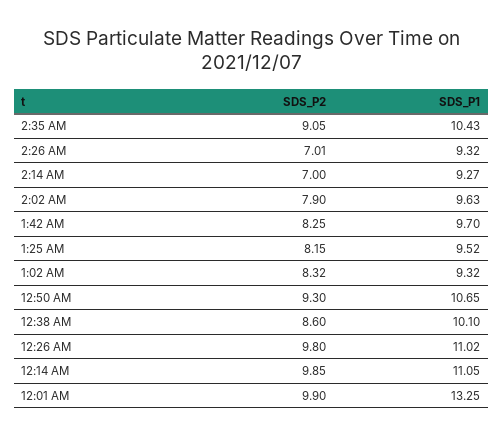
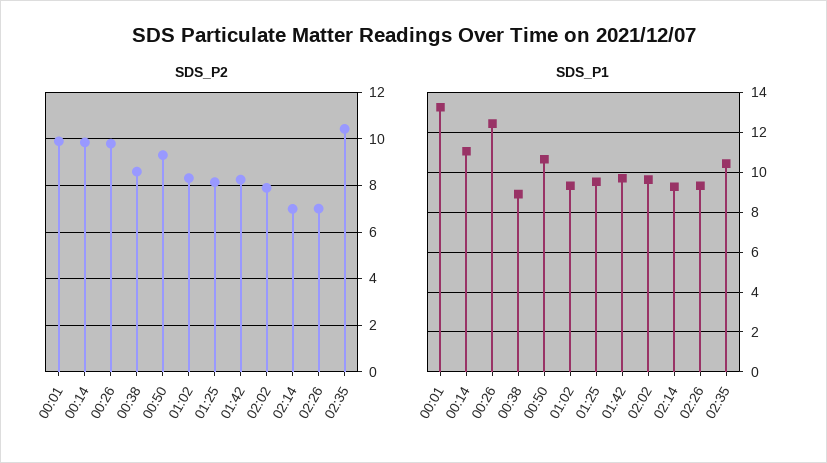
SDS_P2, 2:35 AM: 9.05 -> 10.5
SDS_P1, 12:38 AM: 10.1 -> 9
SDS_P1, 12:26 AM: 11.02 -> 12.5

